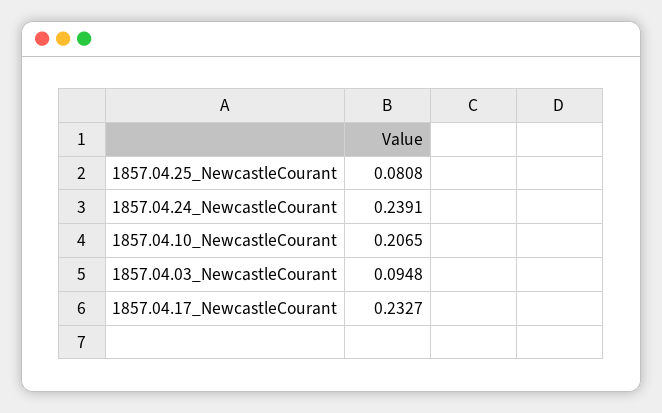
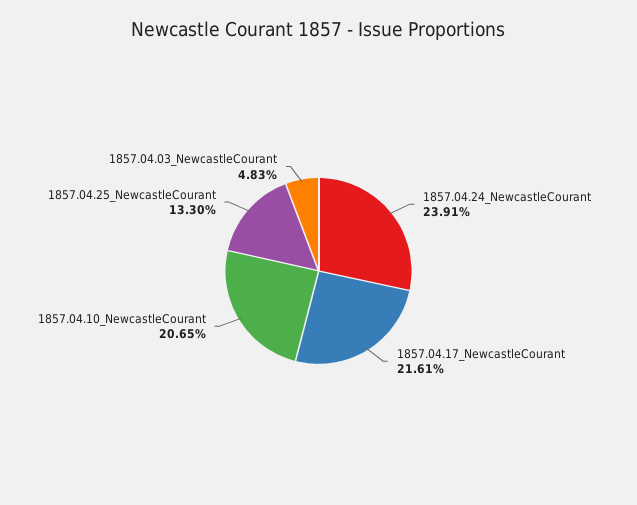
1857.04.25_NewcastleCourant: 0.0808 -> 0.133
1857.04.03_NewcastleCourant: 0.0948 -> 0.0483
1857.04.17_NewcastleCourant: 0.2327 -> 0.2161

